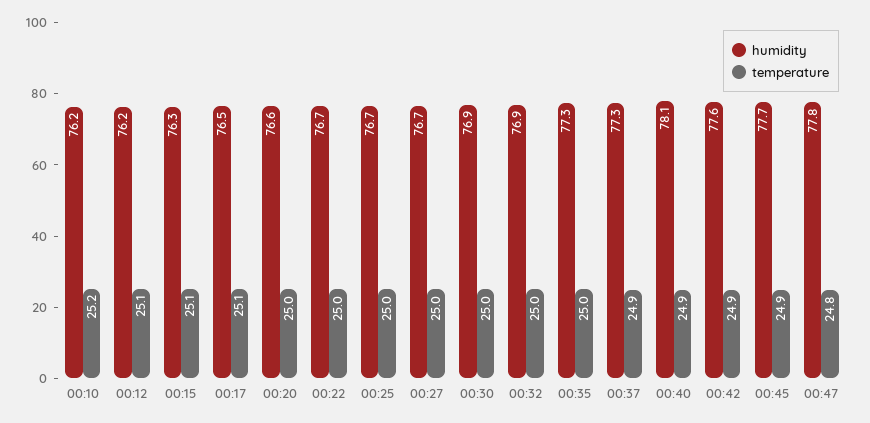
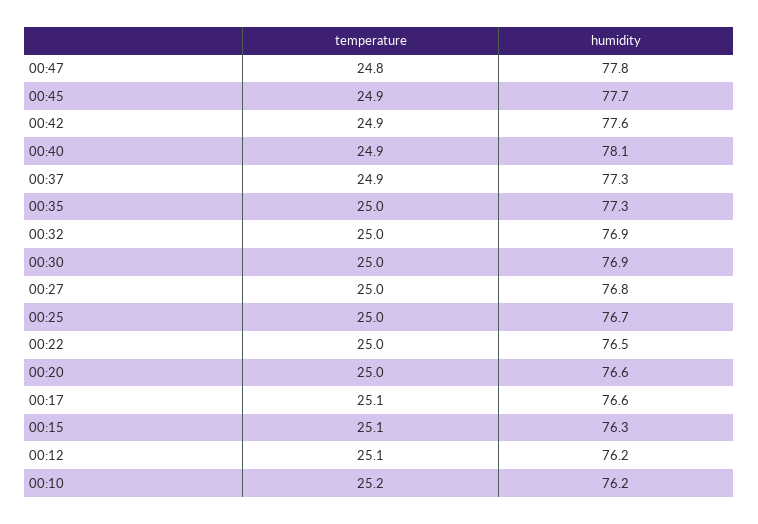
humidity, 00:17: 76.5 -> 76.6
humidity, 00:22: 76.7 -> 76.5
humidity, 00:27: 76.7 -> 76.8

